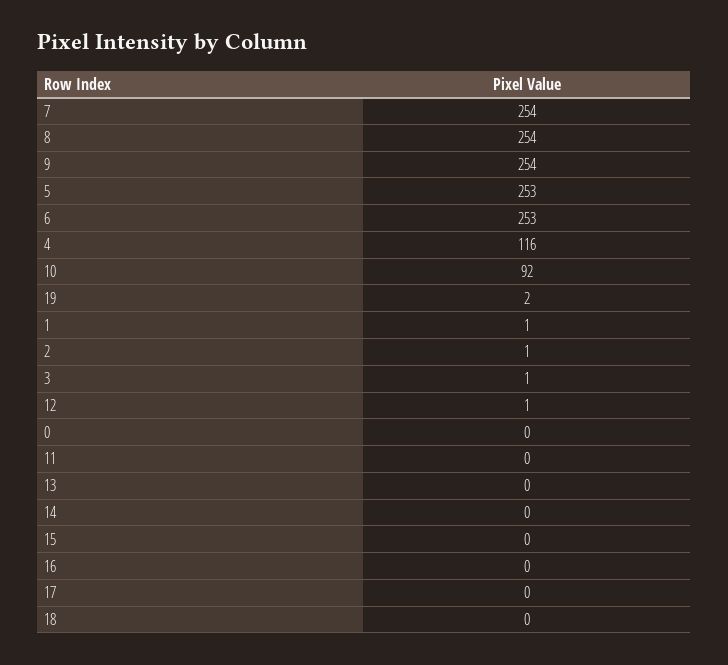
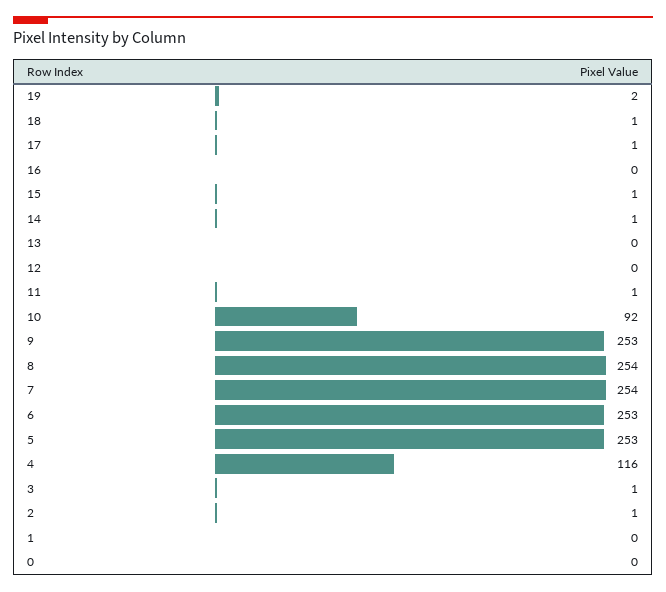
9: 254 -> 253
1: 1 -> 0
12: 1 -> 0
11: 0 -> 1
14: 0 -> 1
15: 0 -> 1
17: 0 -> 1
18: 0 -> 1

